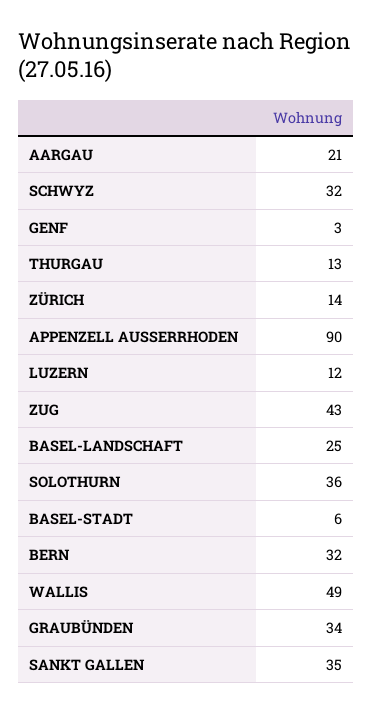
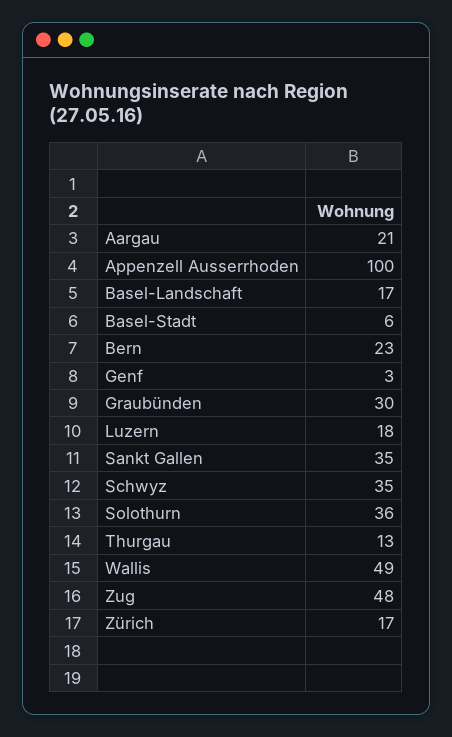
SCHWYZ: 32 -> 35
ZÜRICH: 14 -> 17
APPENZELL AUSSERRHODEN: 90 -> 100
LUZERN: 12 -> 18
ZUG: 43 -> 48
BASEL-LANDSCHAFT: 25 -> 17
BERN: 32 -> 23
GRAUBÜNDEN: 34 -> 30

